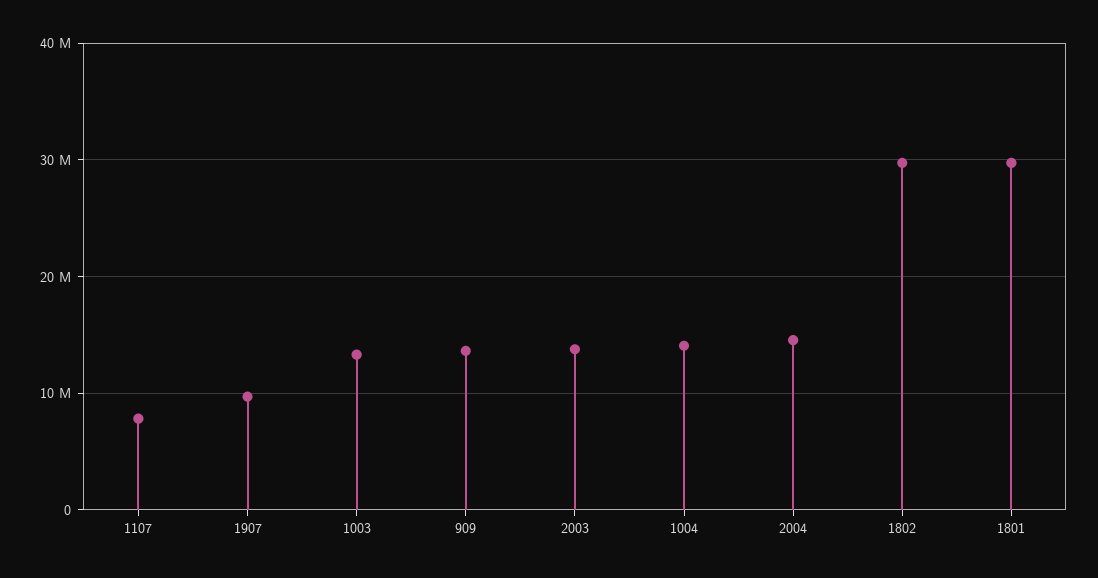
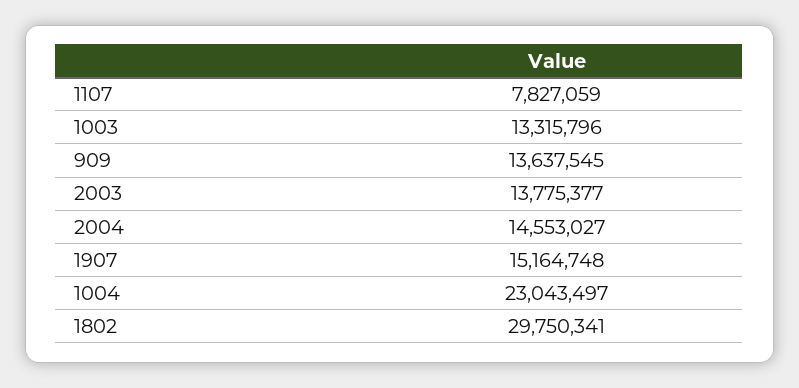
1907: 10000000 -> 15164748
1004: 14000000 -> 23043497
1801: 30000000 -> none

